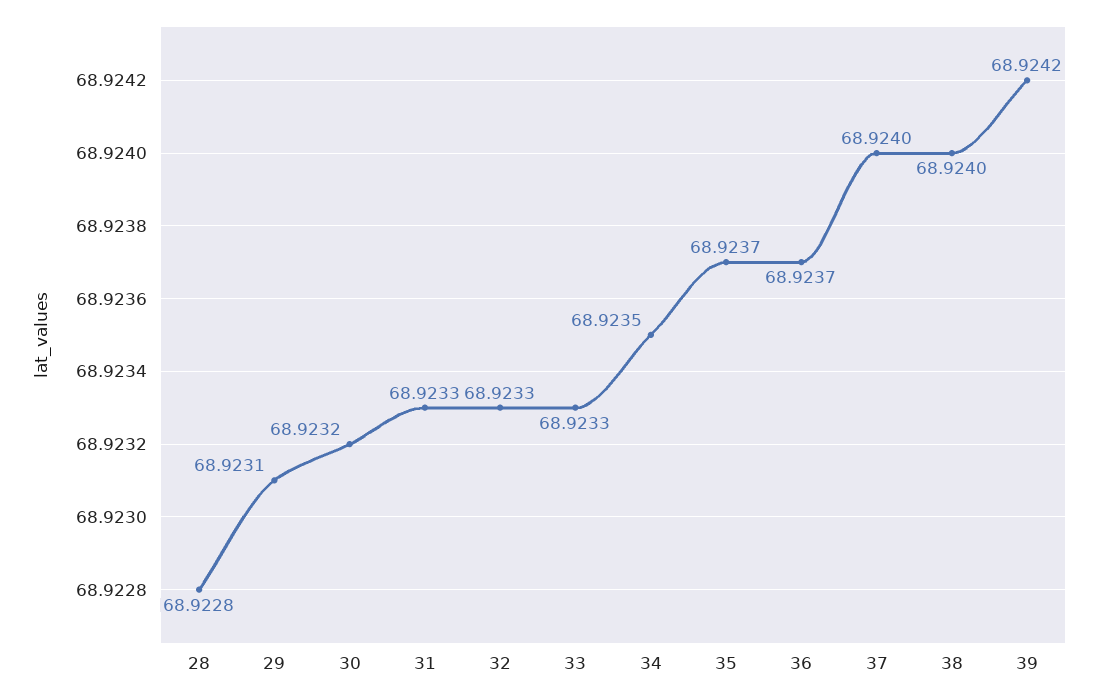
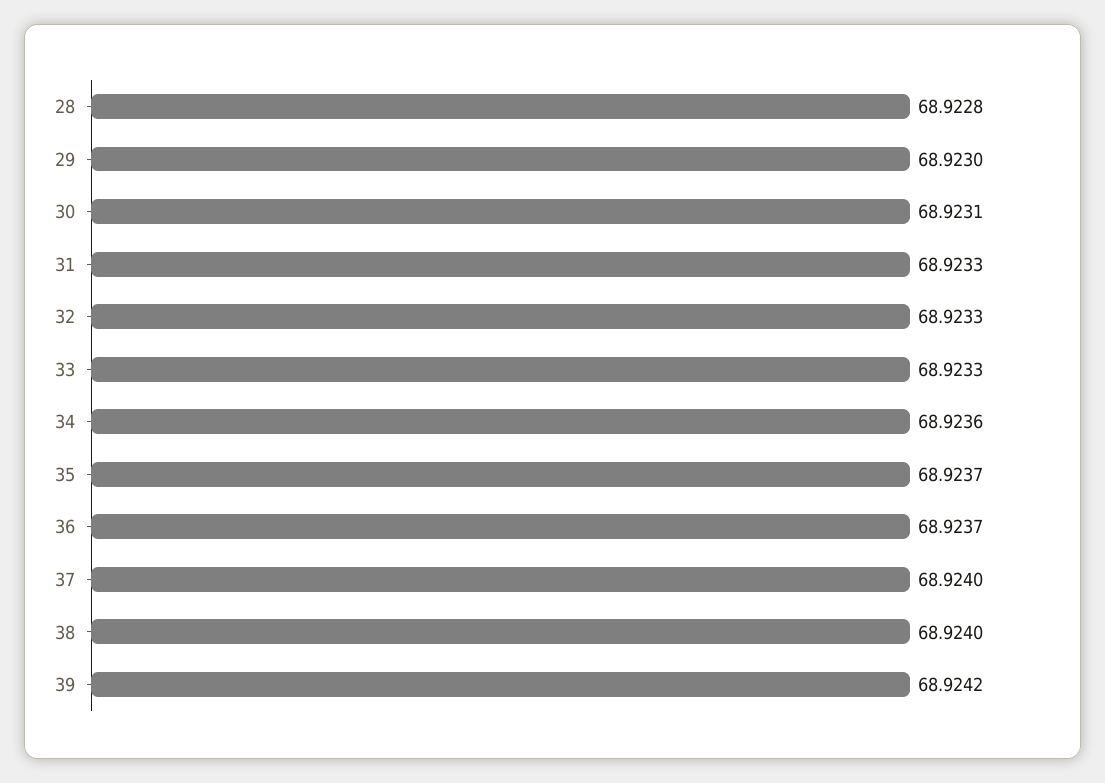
29: 68.9231 -> 68.923
30: 68.9232 -> 68.9231
34: 68.9235 -> 68.9236

